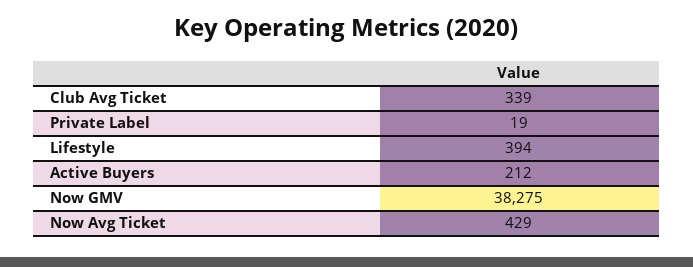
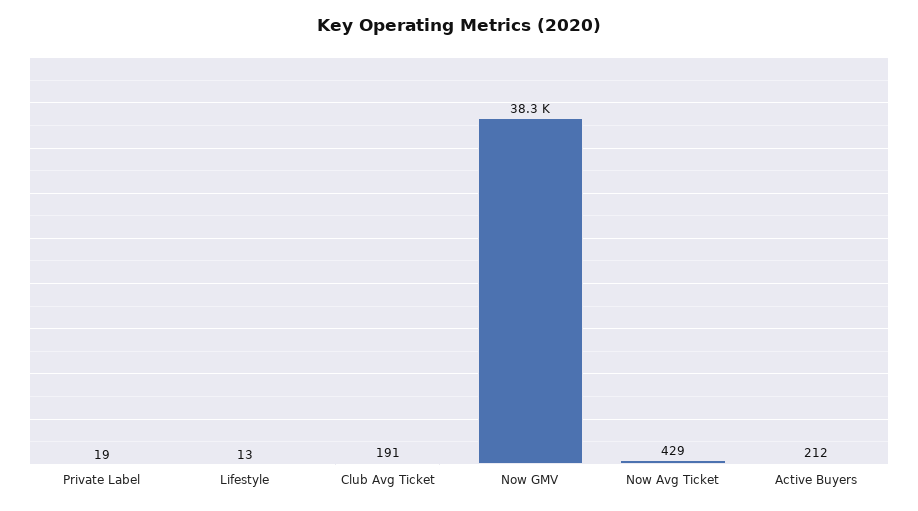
Club Avg Ticket: 339 -> 191
Lifestyle: 394 -> 13

